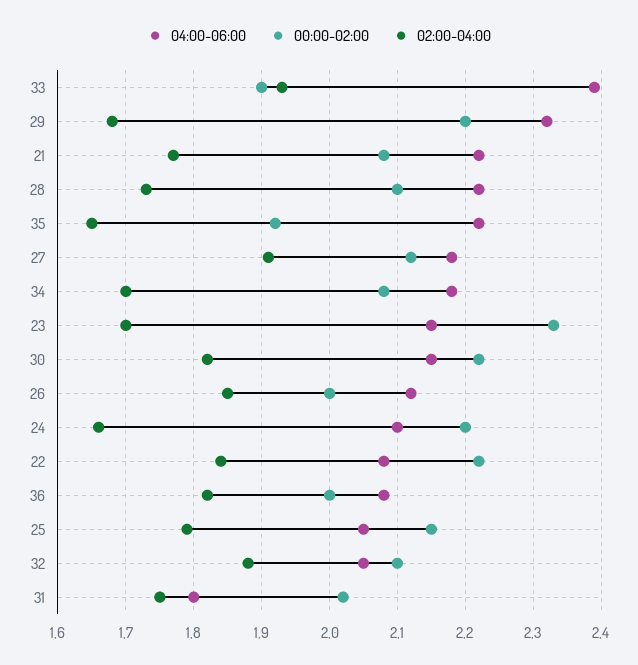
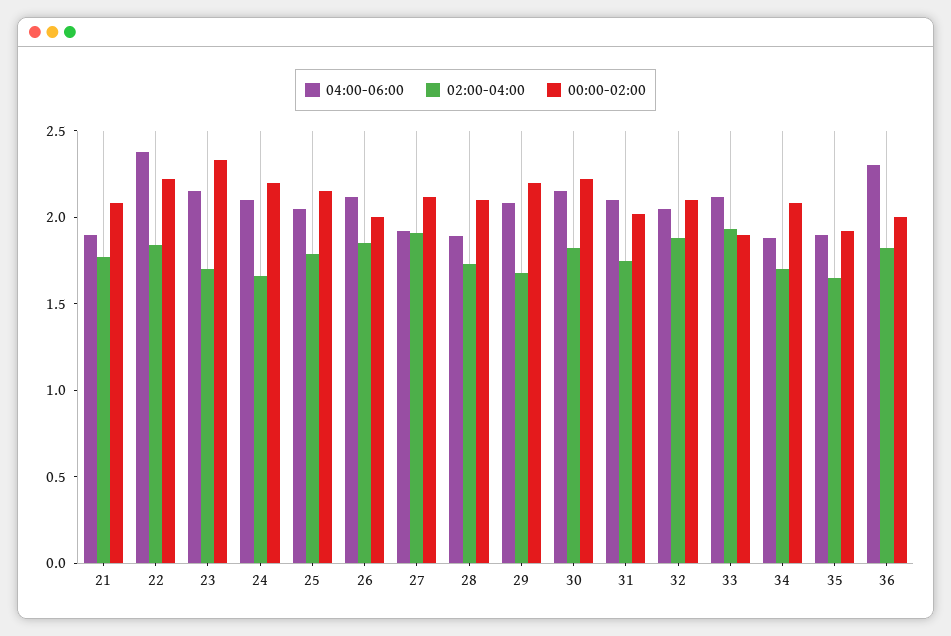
04:00-06:00, 33: 2.39 -> 2.1
04:00-06:00, 29: 2.32 -> 2.1
04:00-06:00, 21: 2.22 -> 1.9
04:00-06:00, 28: 2.22 -> 1.9
04:00-06:00, 35: 2.22 -> 1.9
04:00-06:00, 27: 2.18 -> 1.9
04:00-06:00, 34: 2.18 -> 1.9
04:00-06:00, 22: 2.08 -> 2.4
04:00-06:00, 36: 2.08 -> 2.3
04:00-06:00, 31: 1.8 -> 2.1

